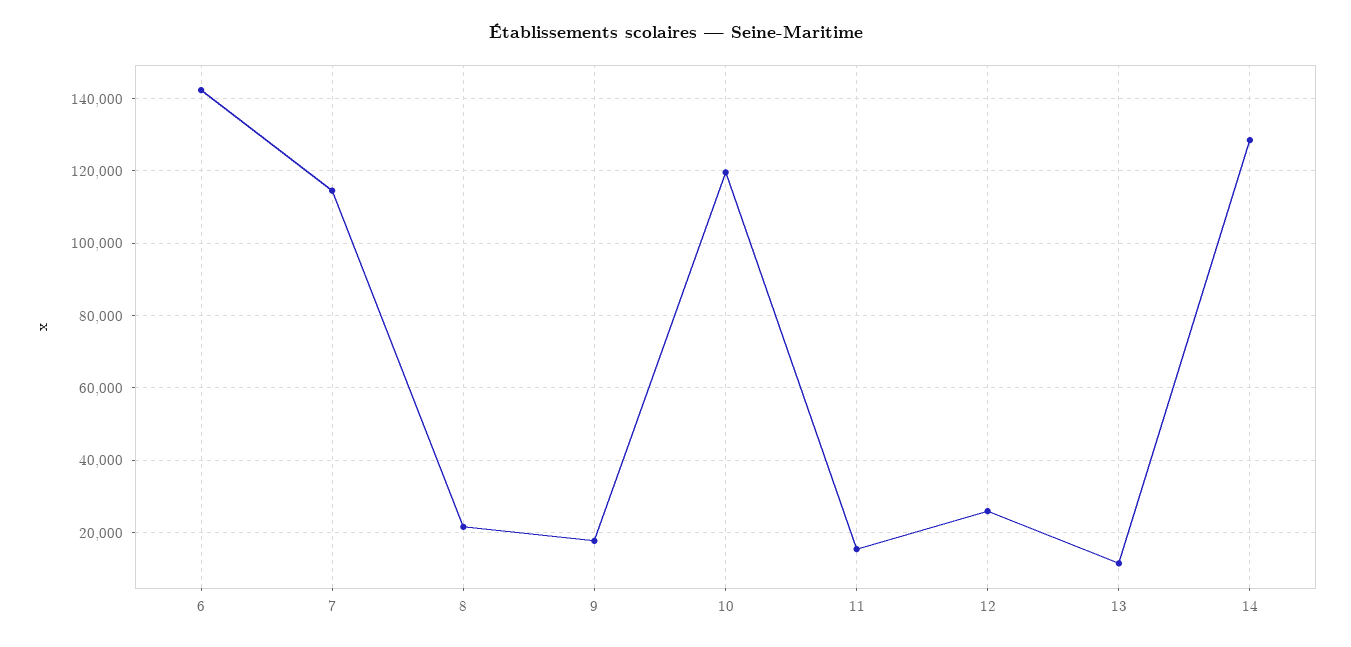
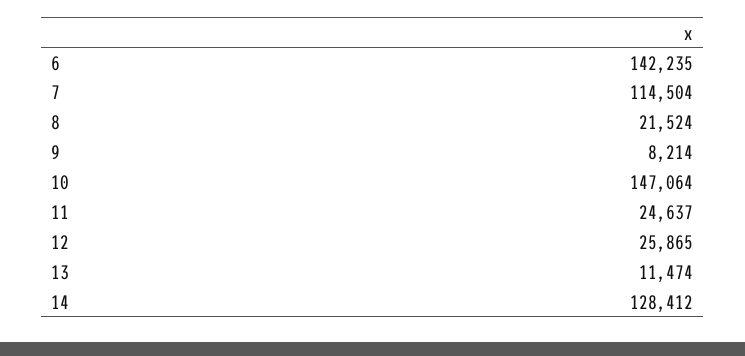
9: 18000 -> 8214
10: 120000 -> 147064
11: 16000 -> 24637

